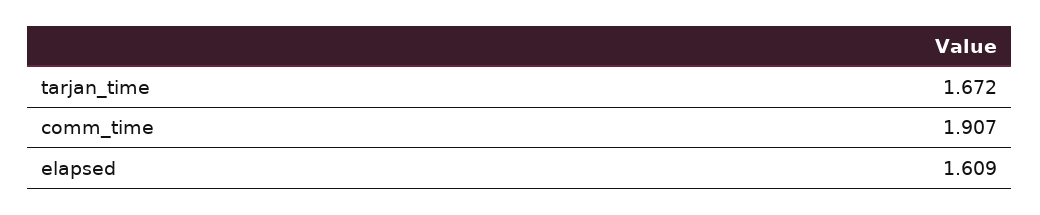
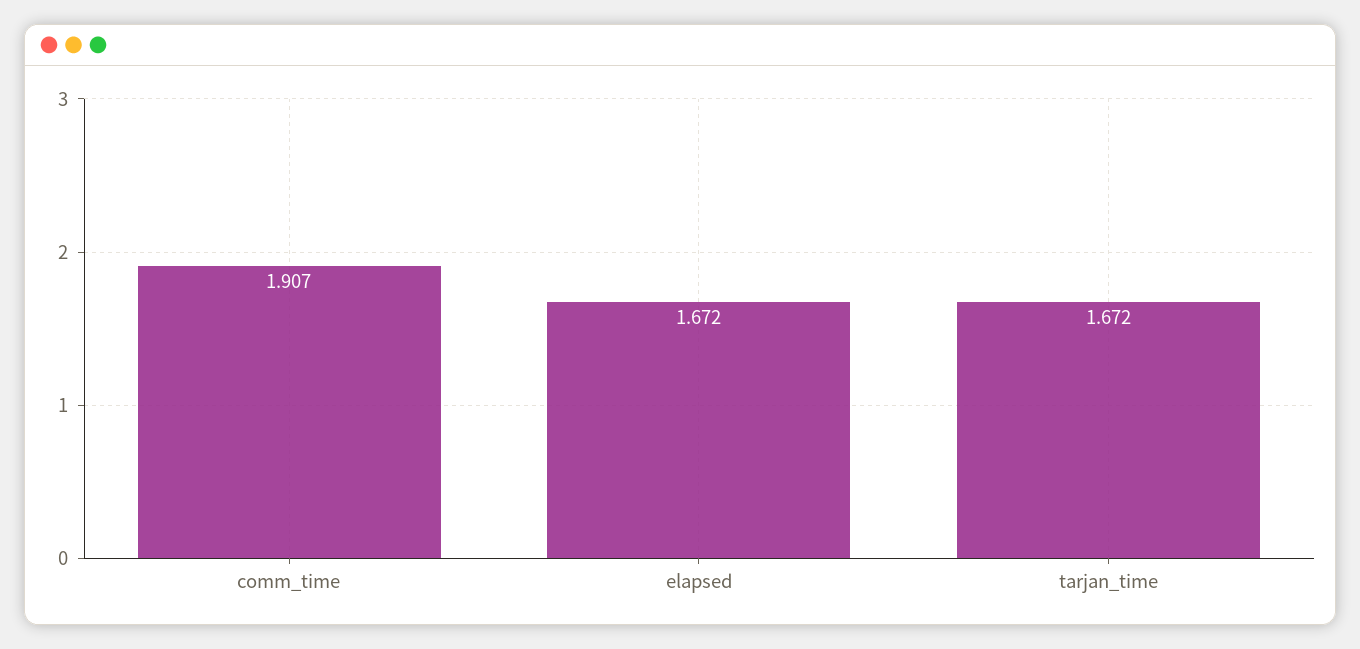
elapsed: 1.609 -> 1.672

